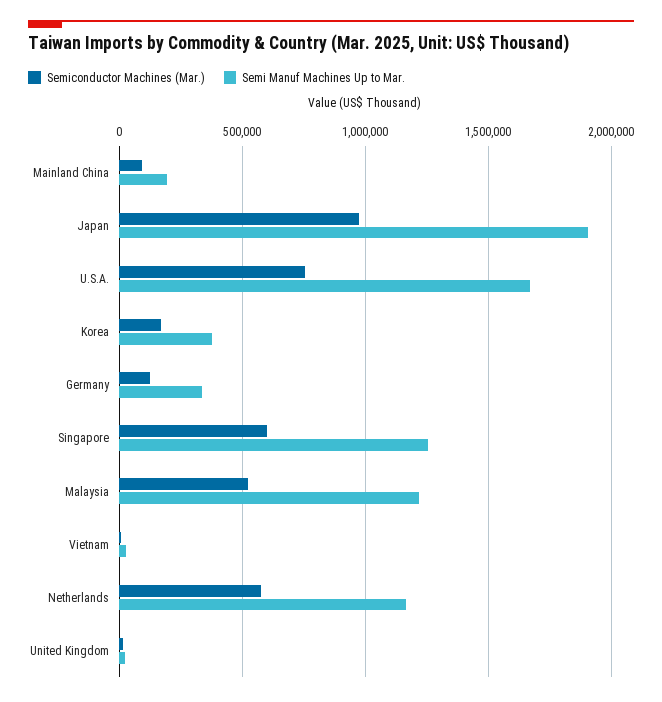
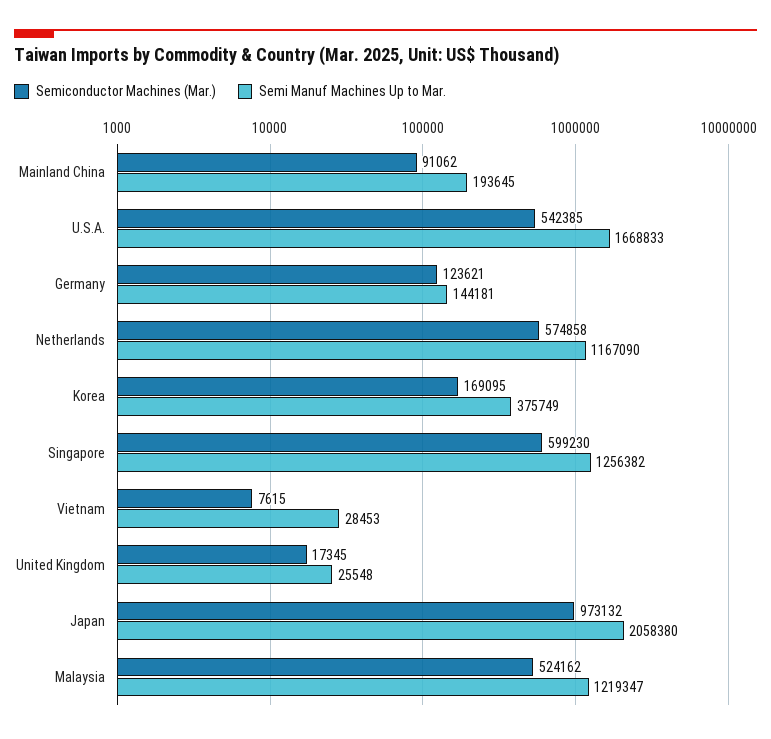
Semi Manuf Machines Up to Mar., Japan: 1900000 -> 2058380
Semiconductor Machines (Mar.), U.S.A.: 750000 -> 542385
Semi Manuf Machines Up to Mar., Germany: 350000 -> 144181

